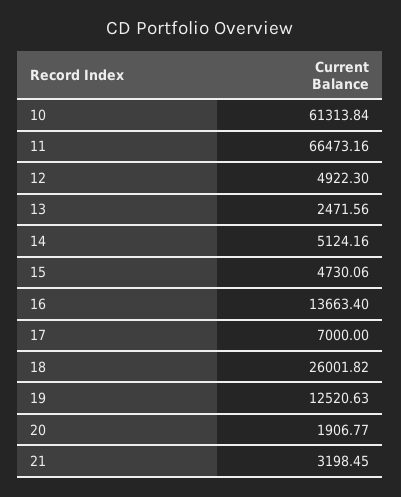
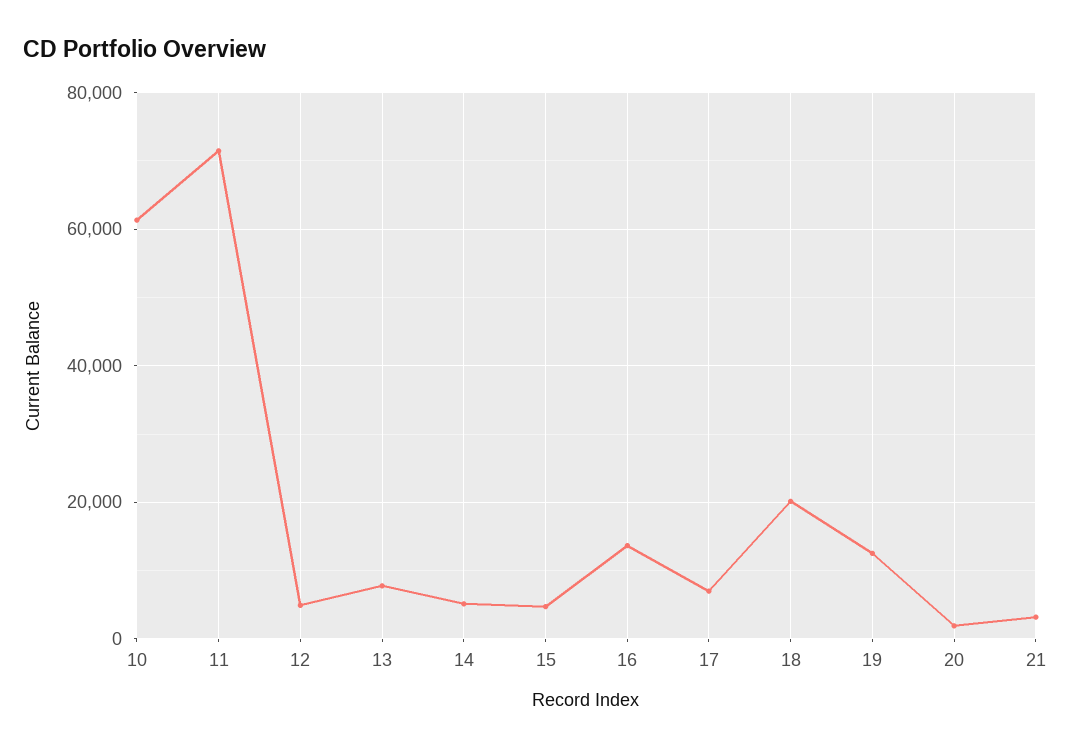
11: 66473.16 -> 72000
13: 2471.56 -> 8000
18: 26001.82 -> 20000

